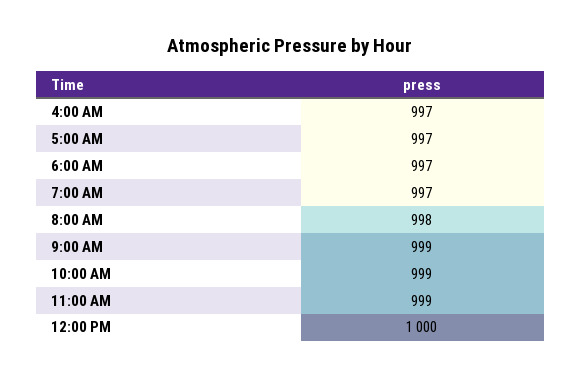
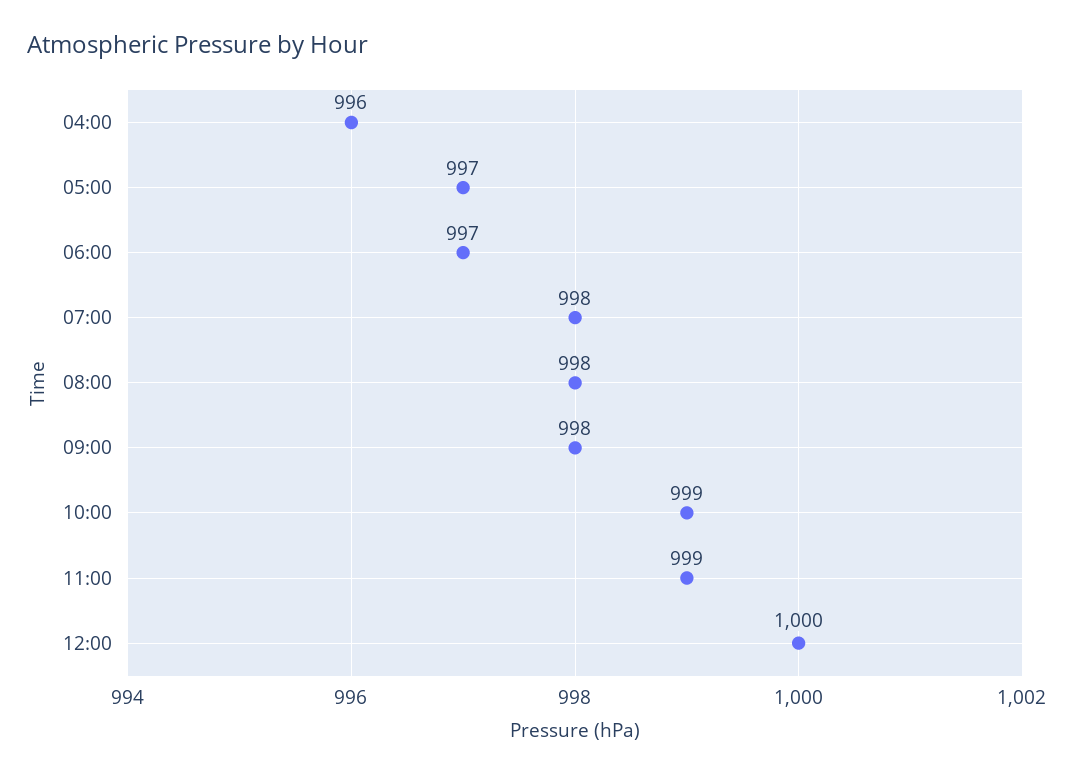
4:00 AM: 997 -> 996
7:00 AM: 997 -> 998
9:00 AM: 999 -> 998

